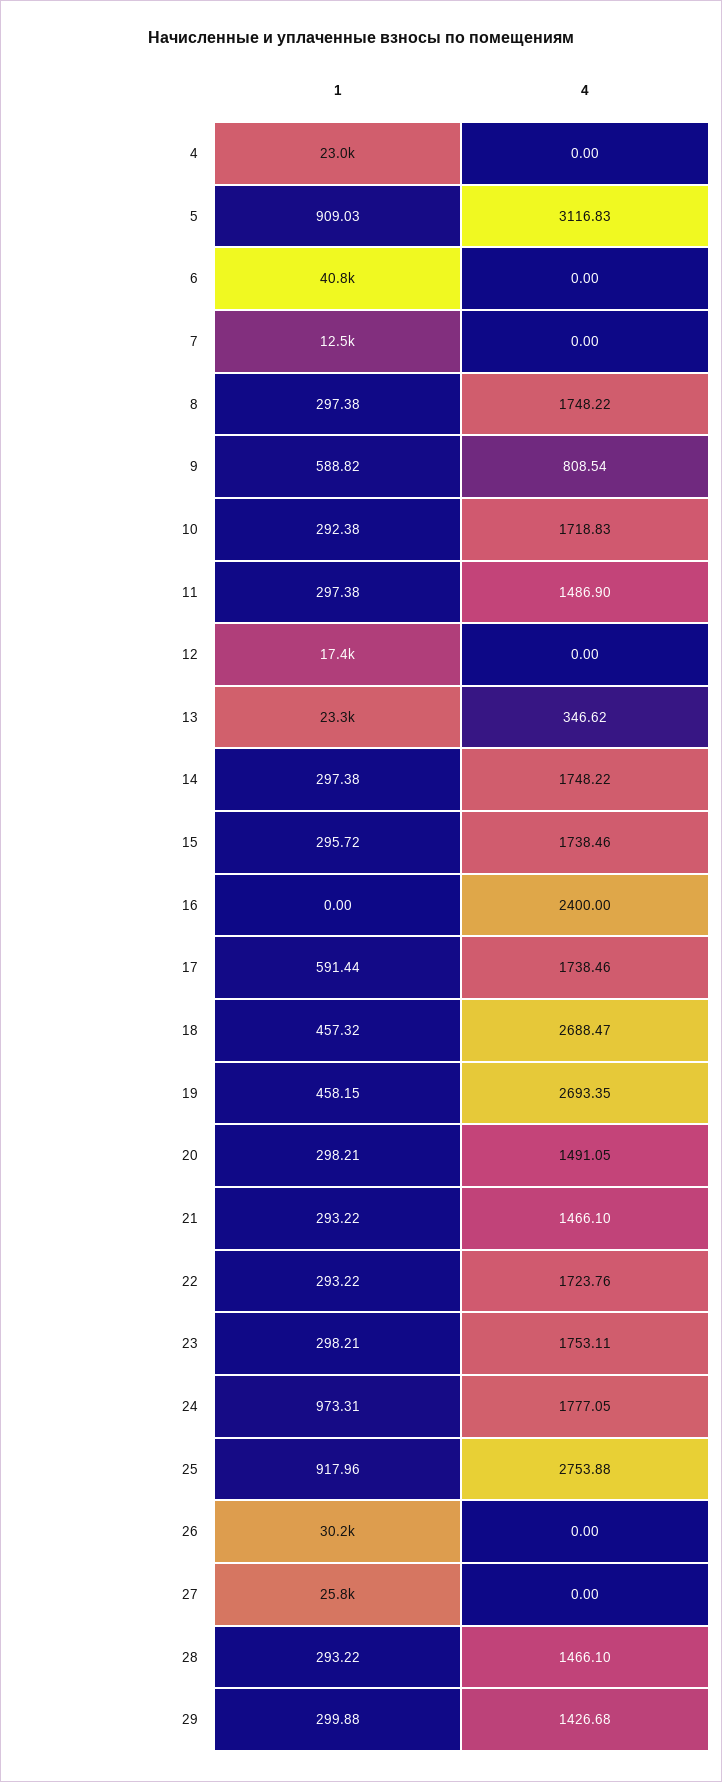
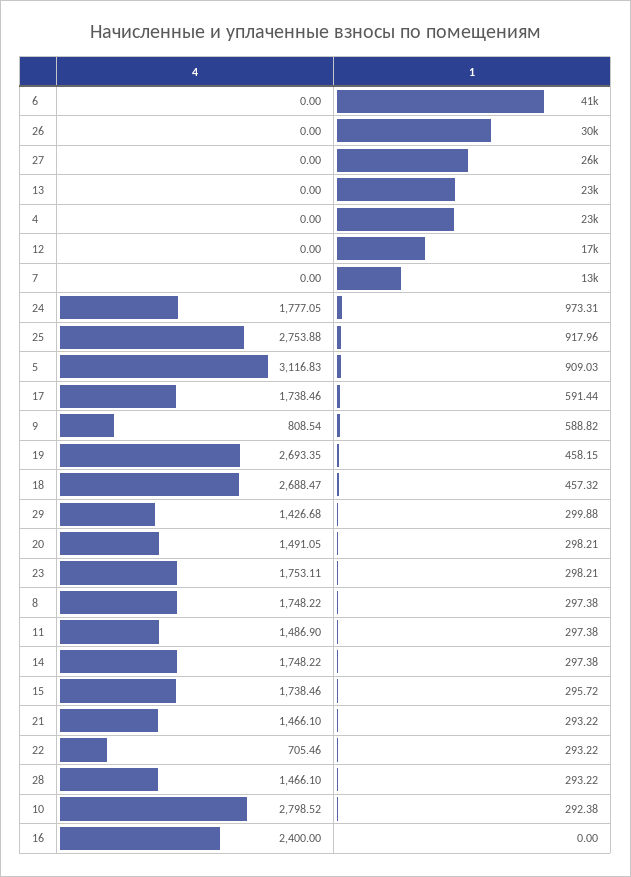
4, 10: 1718.83 -> 2798.52
4, 13: 346.62 -> 0
4, 22: 1723.76 -> 705.46

